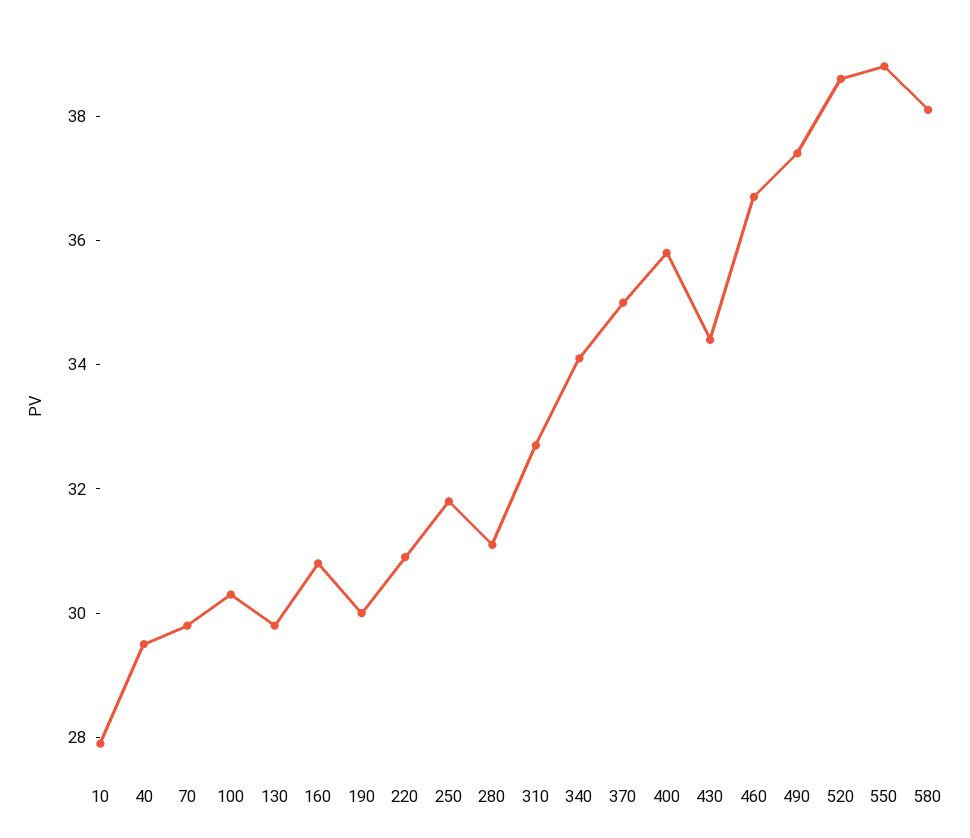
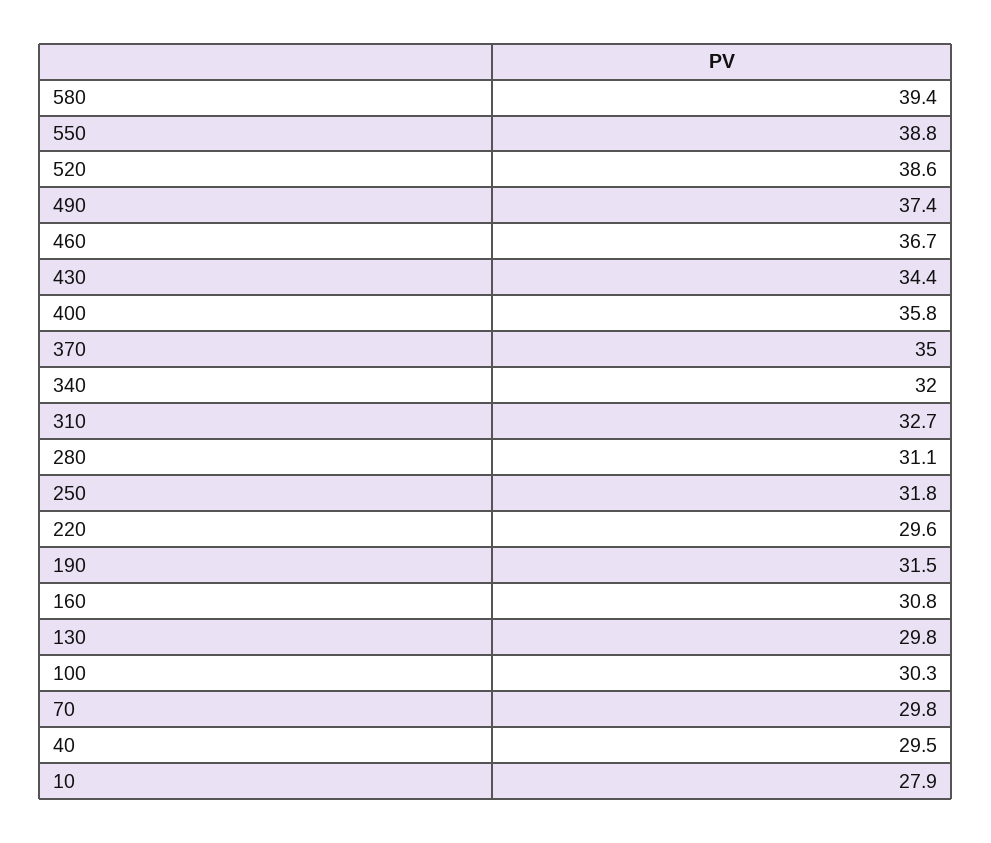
190: 30 -> 31.5
220: 31 -> 29.6
340: 34 -> 32
580: 38 -> 39.4

